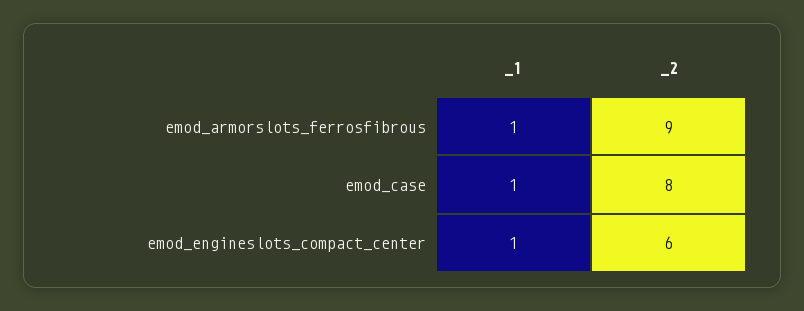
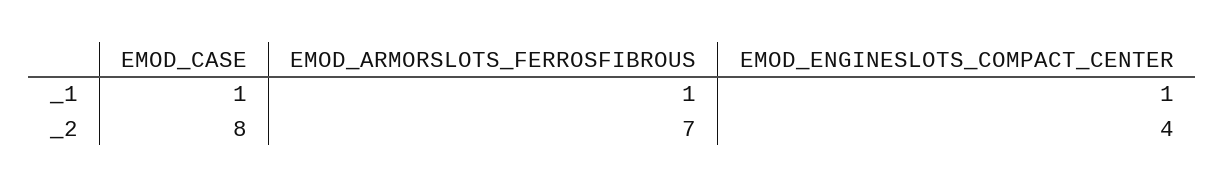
_2, emod_armorslots_ferrosfibrous: 9 -> 7
_2, emod_engineslots_compact_center: 6 -> 4

